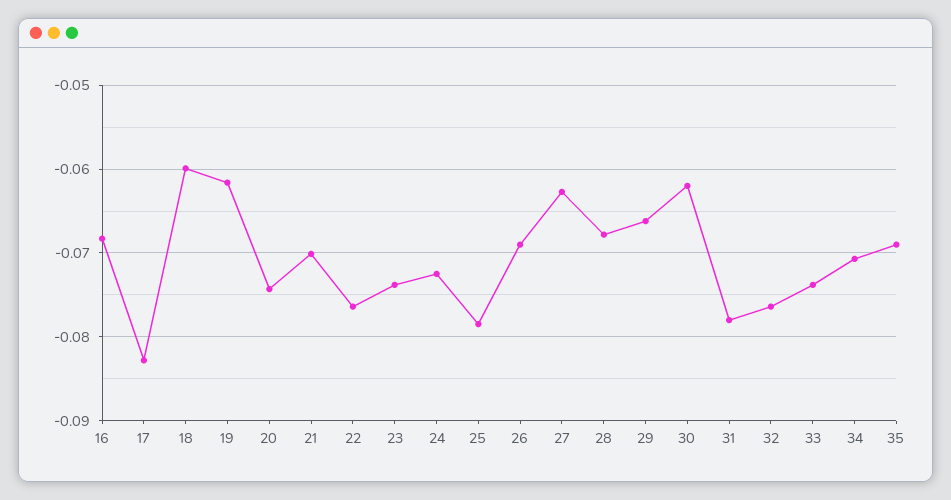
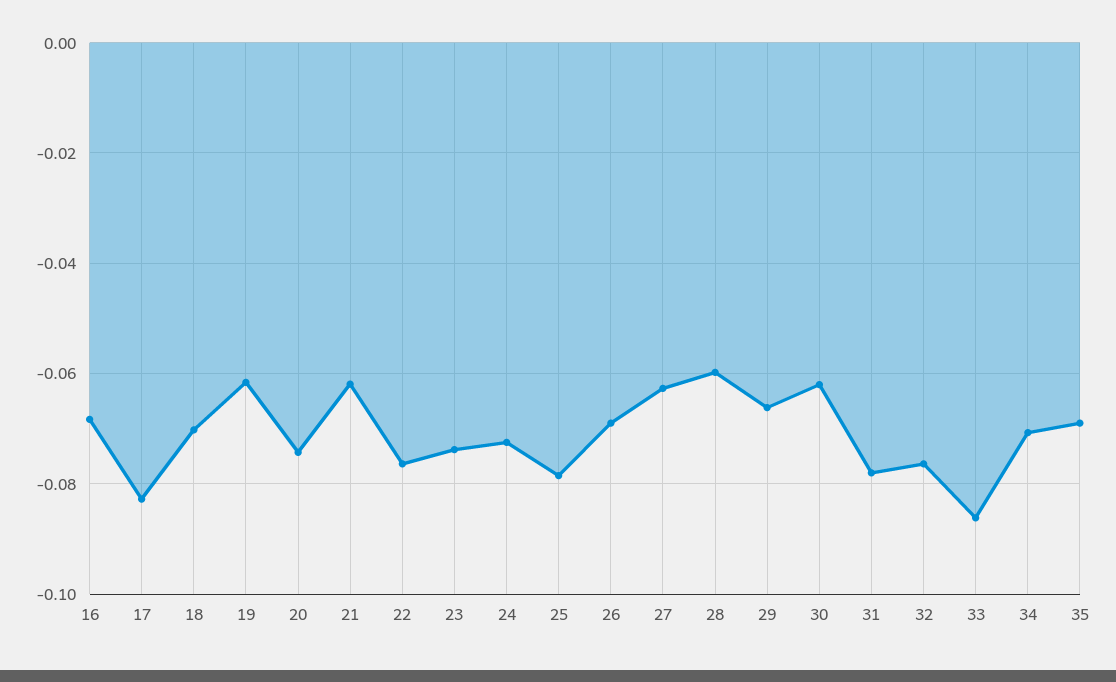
18: -0.06 -> -0.07
21: -0.07 -> -0.062
28: -0.068 -> -0.06
33: -0.074 -> -0.086

